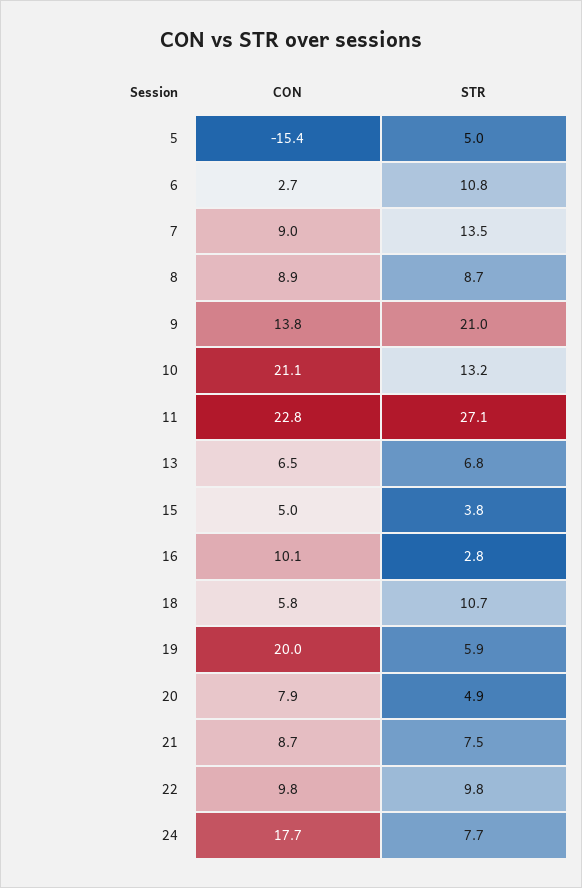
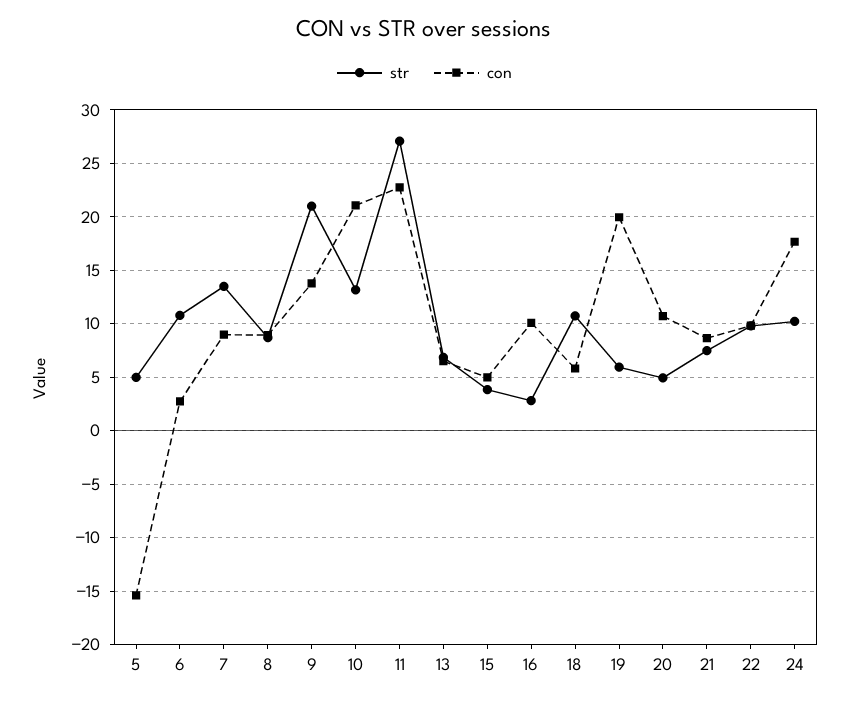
CON, 20: 7.9 -> 11
STR, 24: 7.7 -> 10

